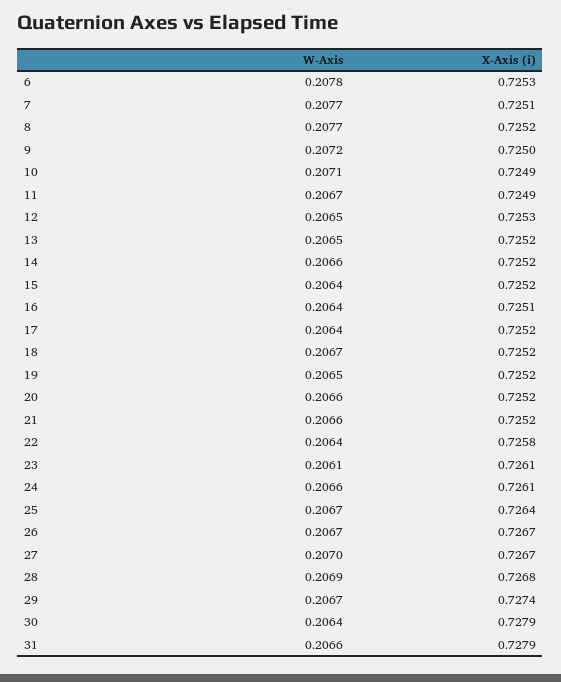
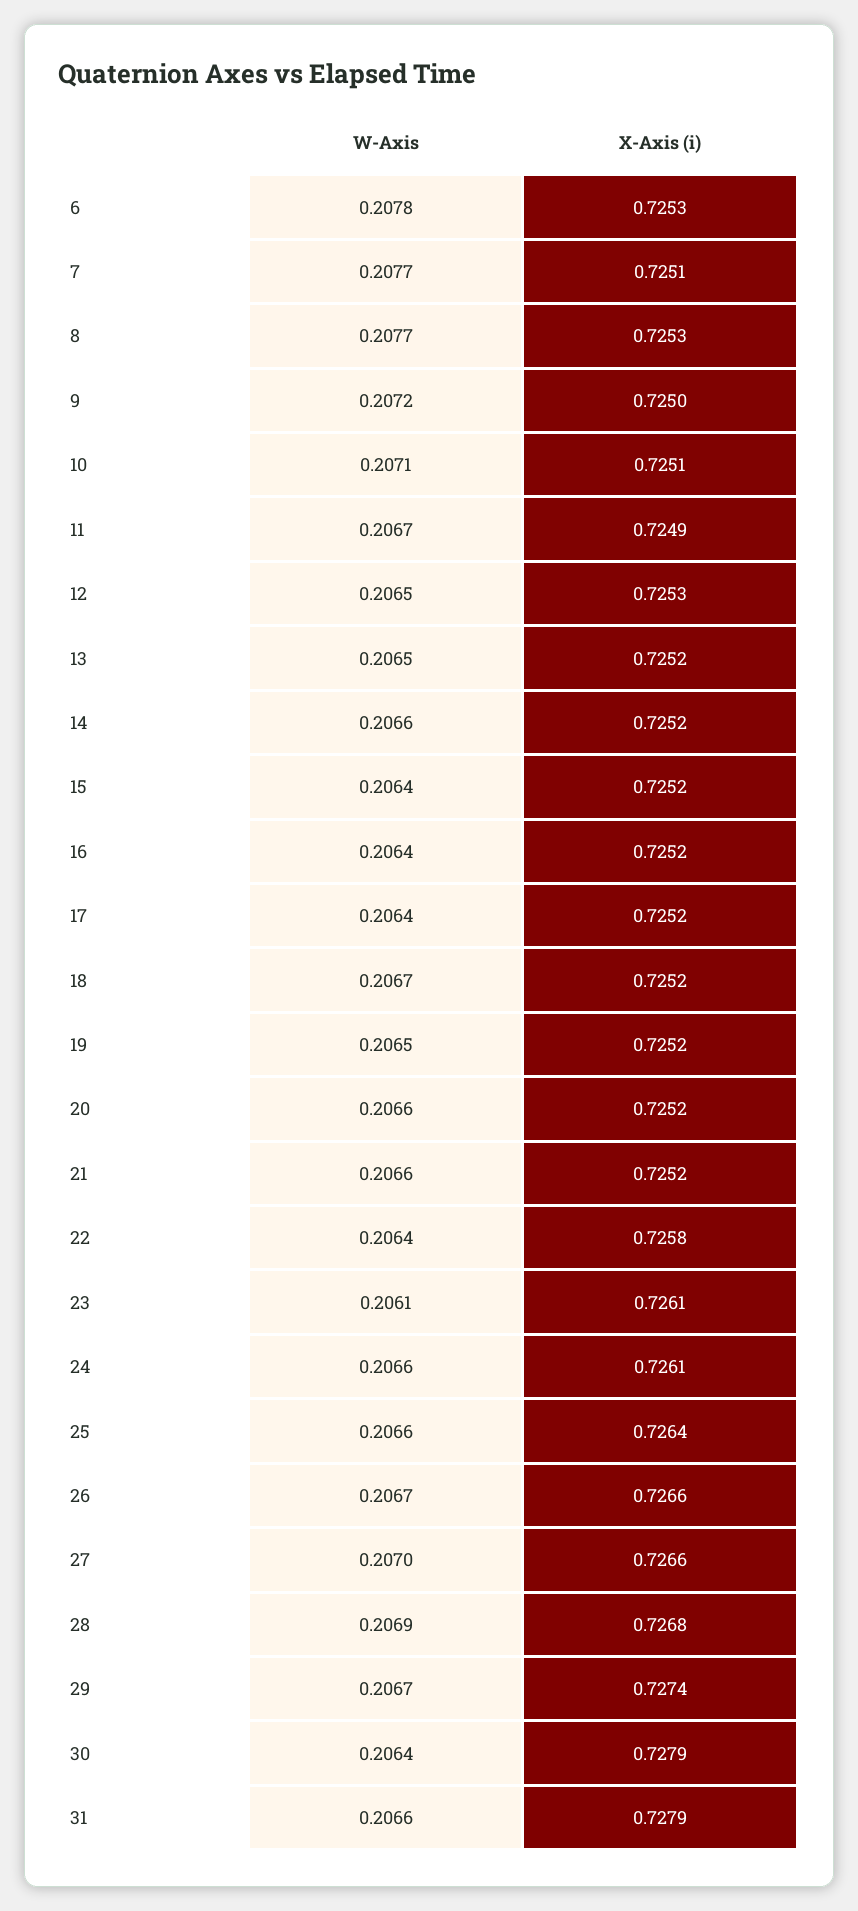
X-Axis (i), 8: 0.7252 -> 0.7253
X-Axis (i), 10: 0.7249 -> 0.7251
X-Axis (i), 16: 0.7251 -> 0.7252
W-Axis, 25: 0.2067 -> 0.2066
X-Axis (i), 26: 0.7267 -> 0.7266
X-Axis (i), 27: 0.7267 -> 0.7266

